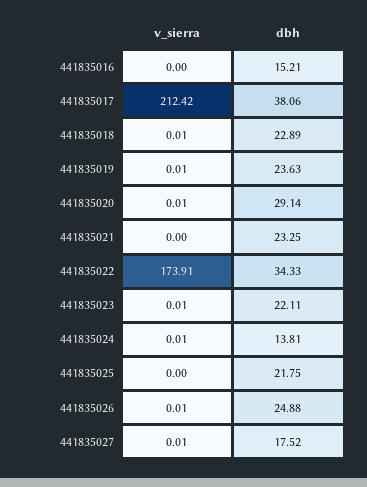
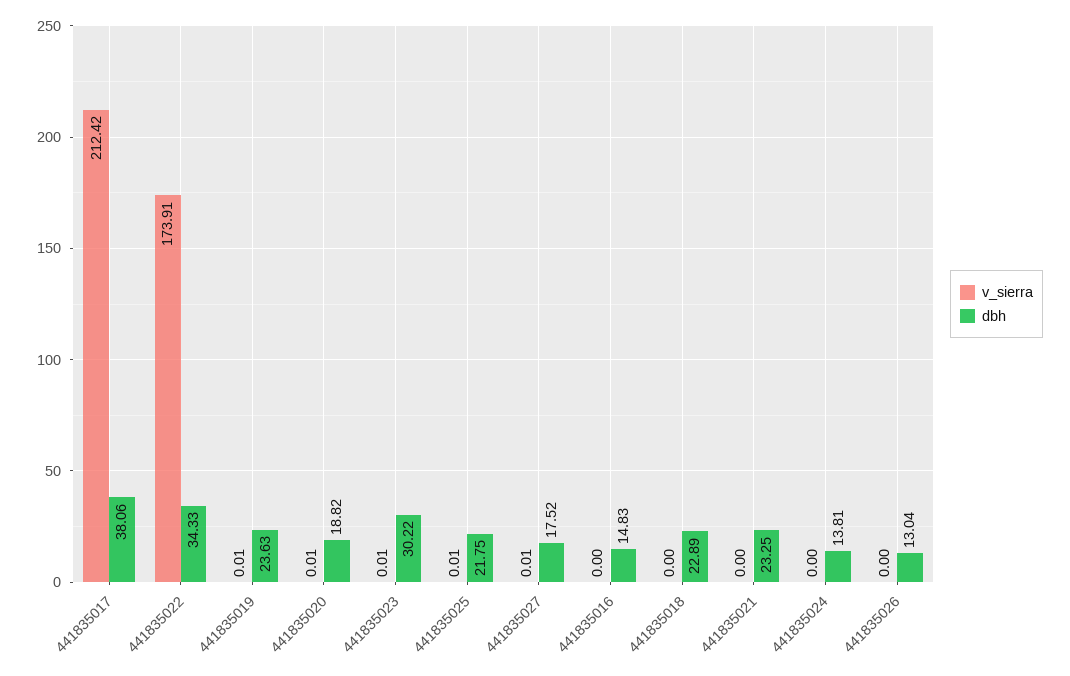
dbh, 441835016: 15.21 -> 14.83
v_sierra, 441835018: 0.01 -> 0
dbh, 441835020: 29.14 -> 18.82
dbh, 441835023: 22.11 -> 30.22
v_sierra, 441835024: 0.01 -> 0
v_sierra, 441835025: 0 -> 0.01
v_sierra, 441835026: 0.01 -> 0
dbh, 441835026: 24.88 -> 13.04

